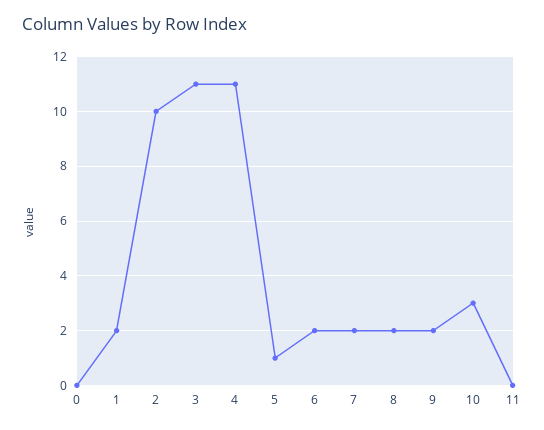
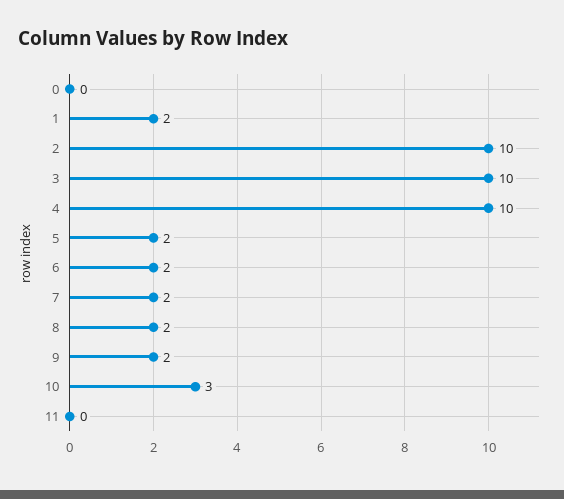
3: 11 -> 10
4: 11 -> 10
5: 1 -> 2

